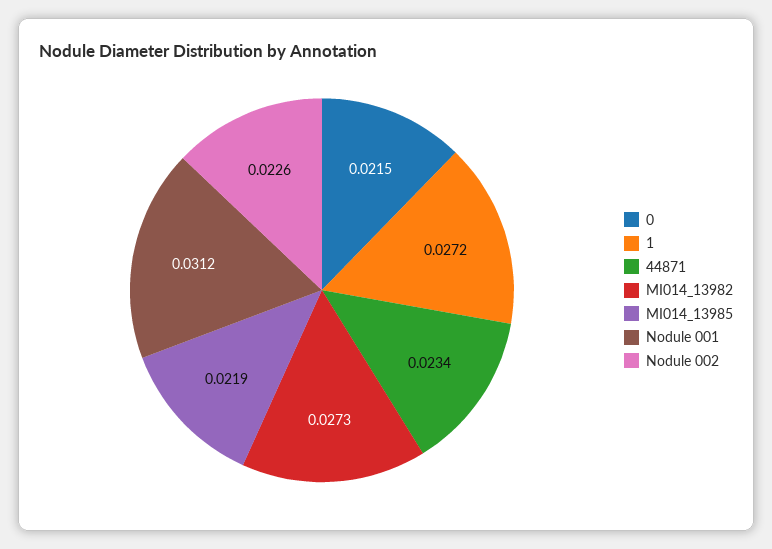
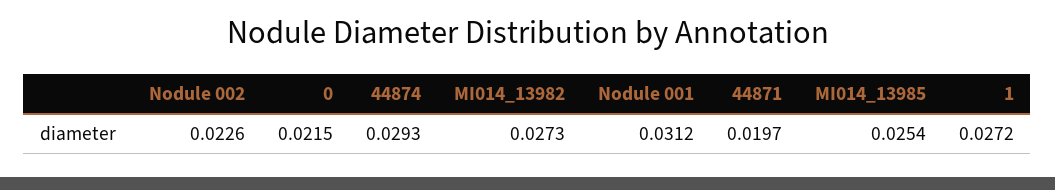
44871: 0.0234 -> 0.0197
MI014_13985: 0.0219 -> 0.0254
44874: none -> 0.0293

